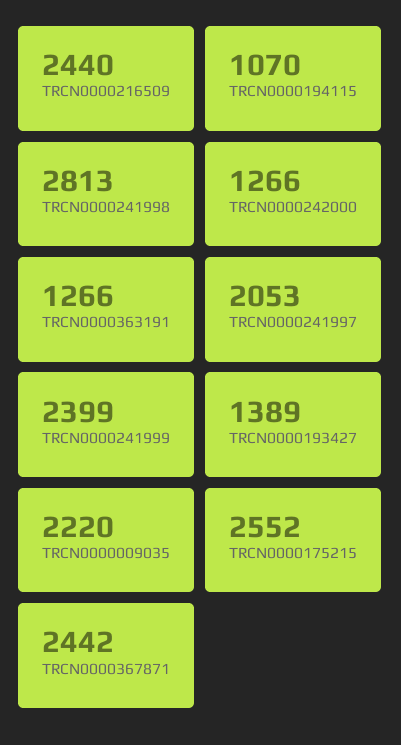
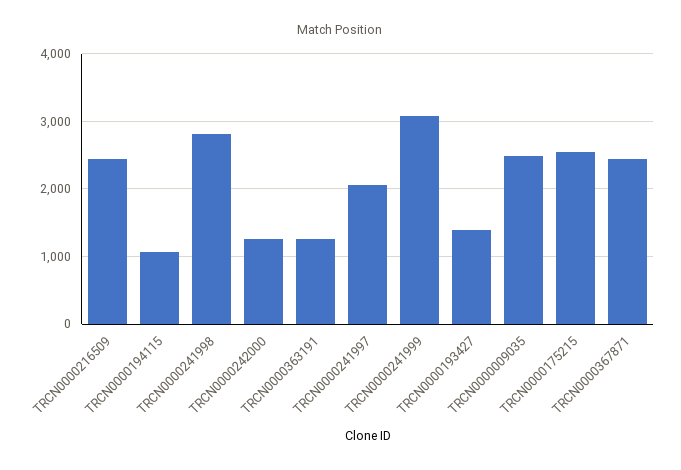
TRCN0000241999: 2399 -> 3100
TRCN0000009035: 2220 -> 2500

